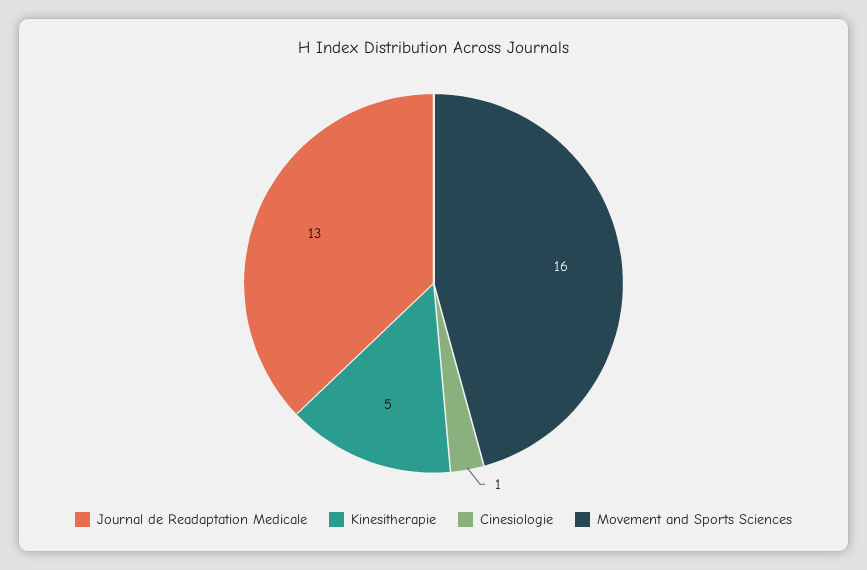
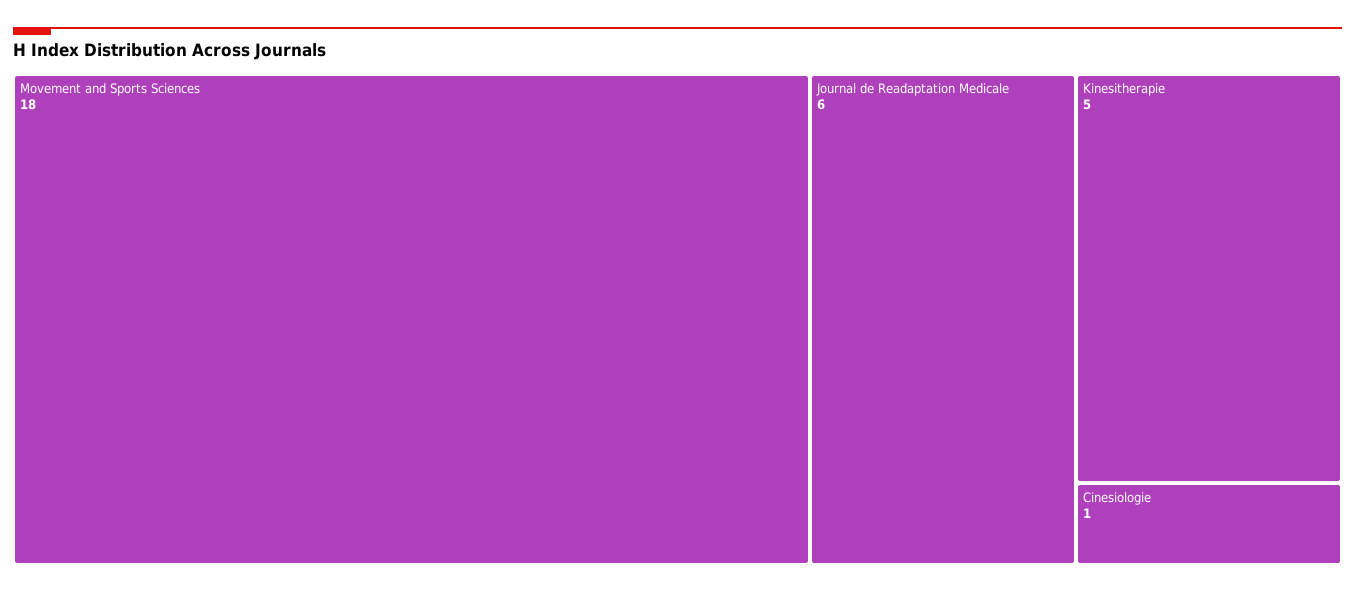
Journal de Readaptation Medicale: 13 -> 6
Movement and Sports Sciences: 16 -> 18

